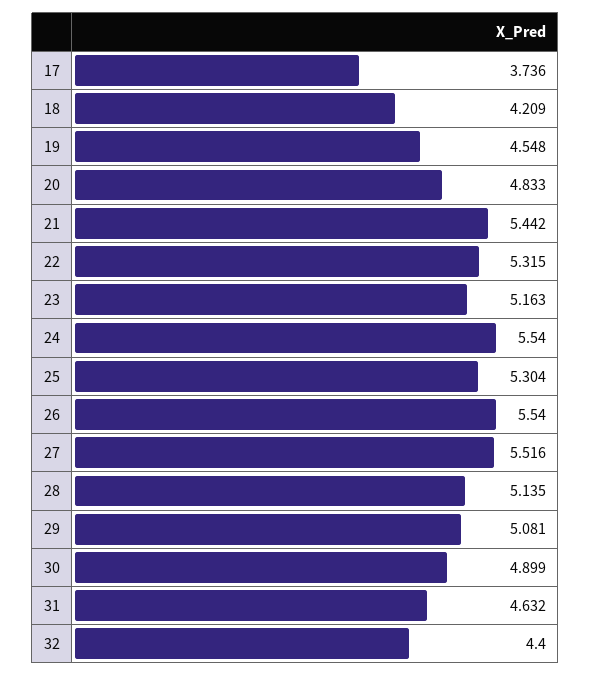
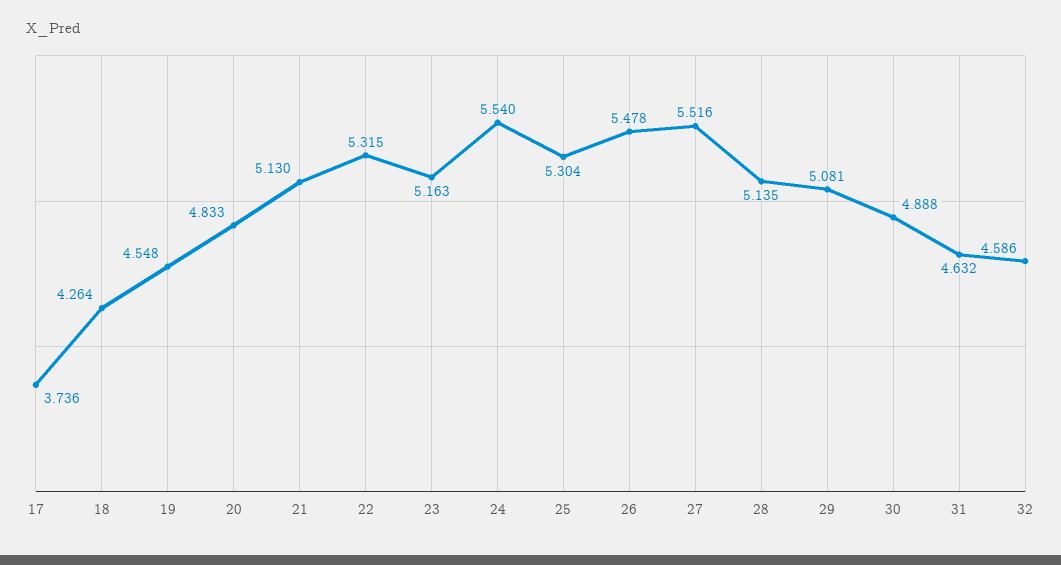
18: 4.209 -> 4.264
21: 5.442 -> 5.13
26: 5.54 -> 5.478
30: 4.899 -> 4.888
32: 4.4 -> 4.586

